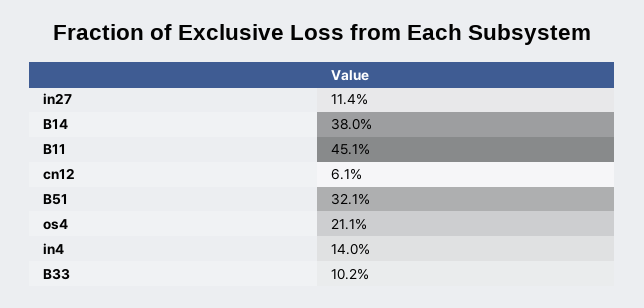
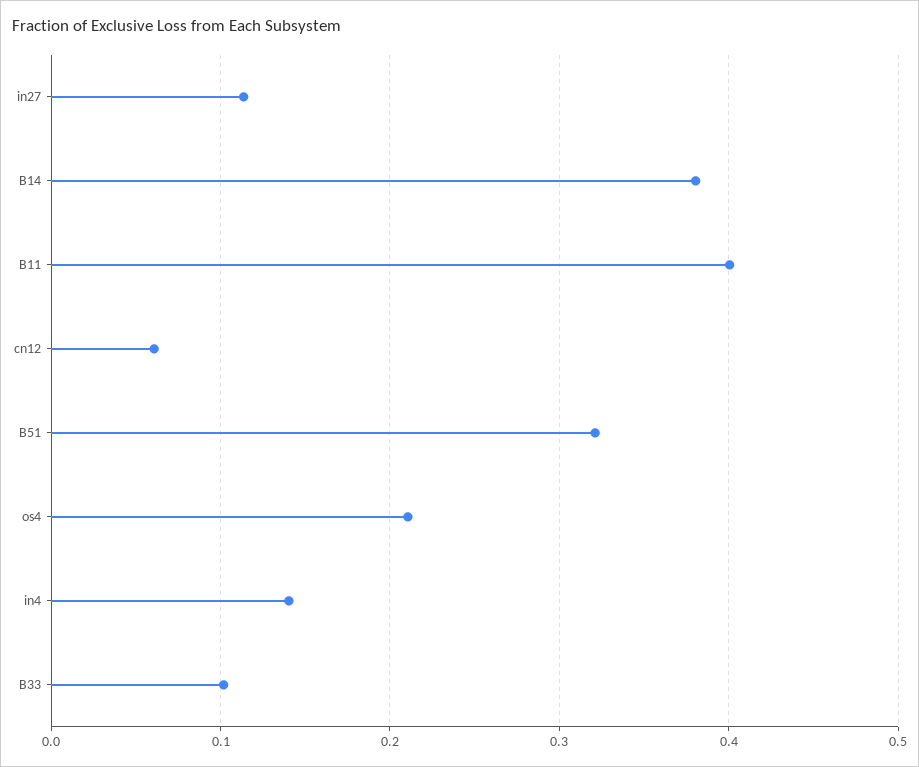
B11: 0.451 -> 0.4

